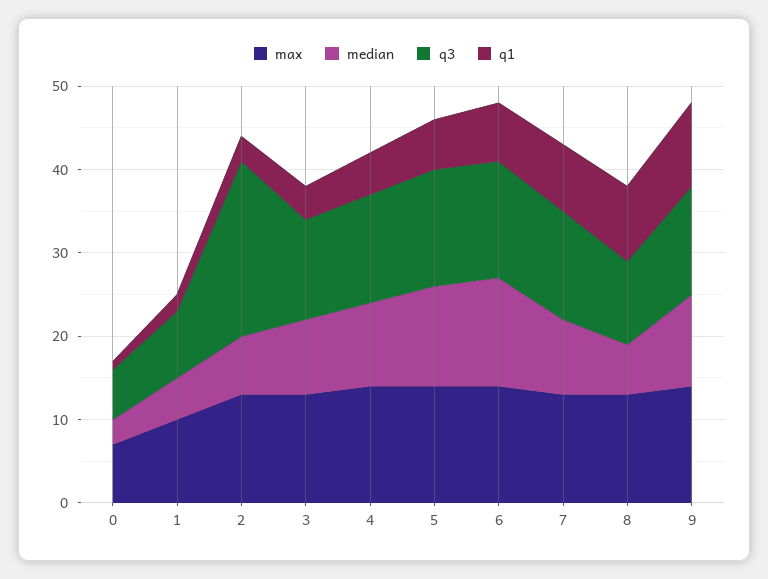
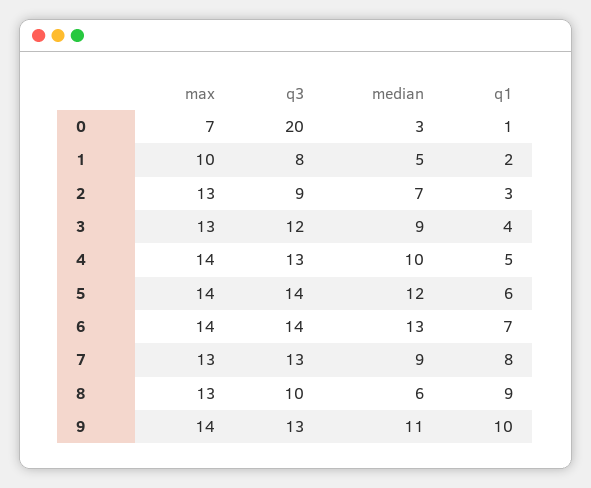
q3, 0: 6 -> 20
q3, 2: 21 -> 9

